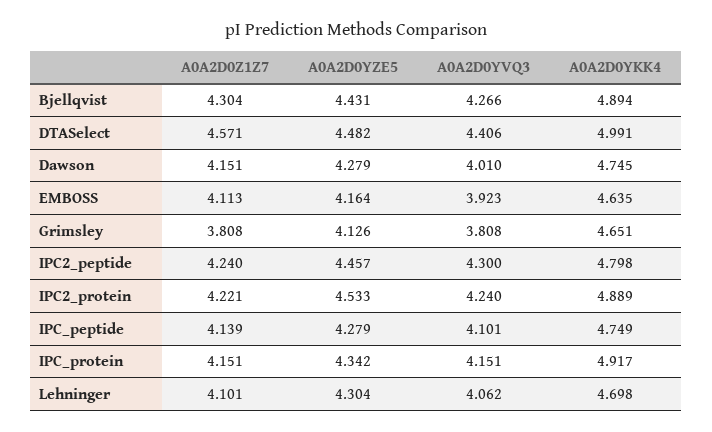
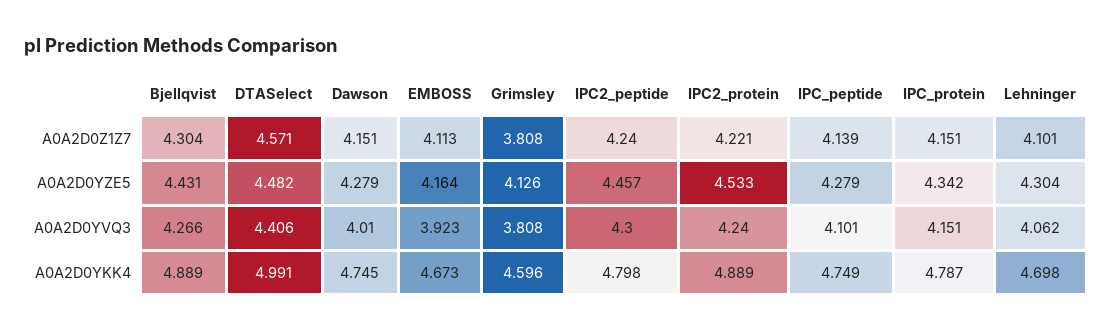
A0A2D0YKK4, Bjellqvist: 4.894 -> 4.889
A0A2D0YKK4, EMBOSS: 4.635 -> 4.673
A0A2D0YKK4, Grimsley: 4.651 -> 4.596
A0A2D0YKK4, IPC_protein: 4.917 -> 4.787

